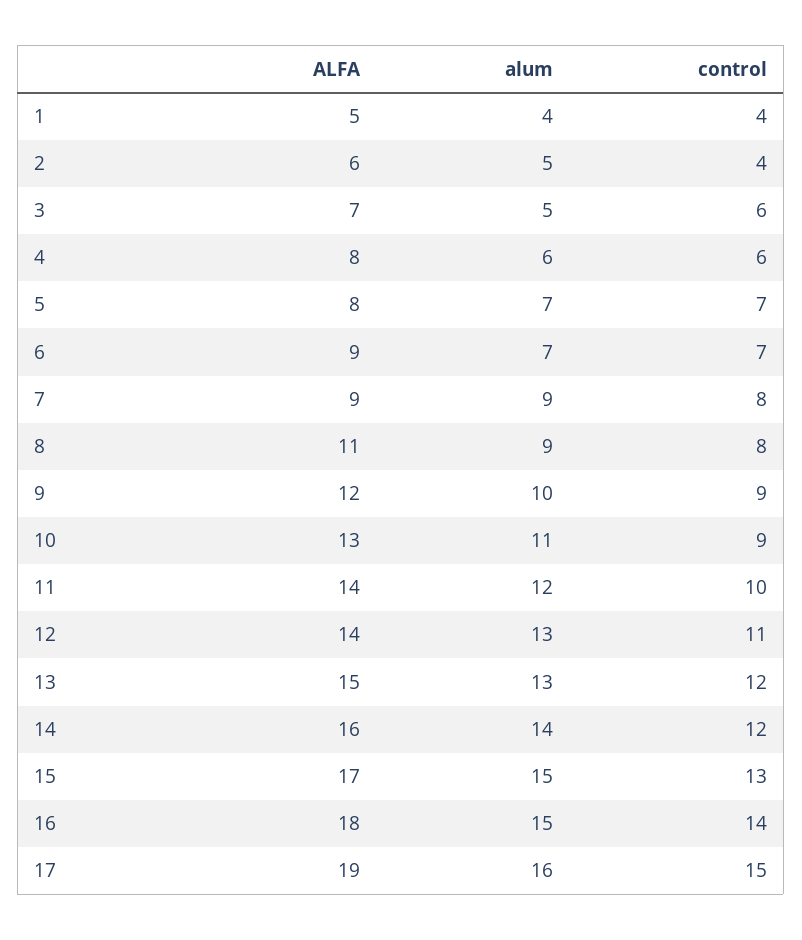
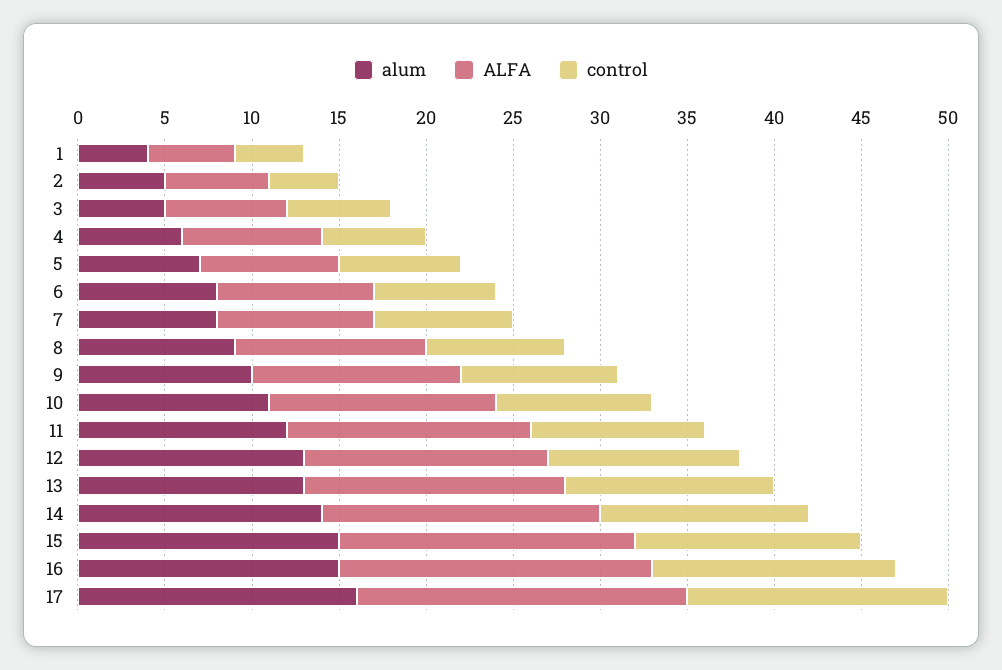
alum, 6: 7 -> 8
alum, 7: 9 -> 8

